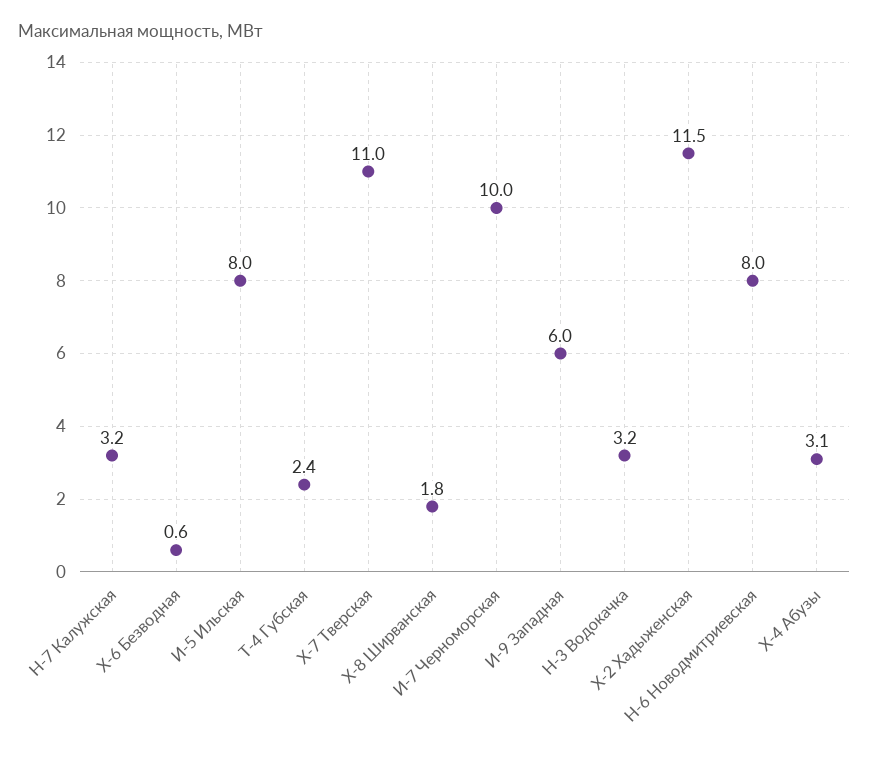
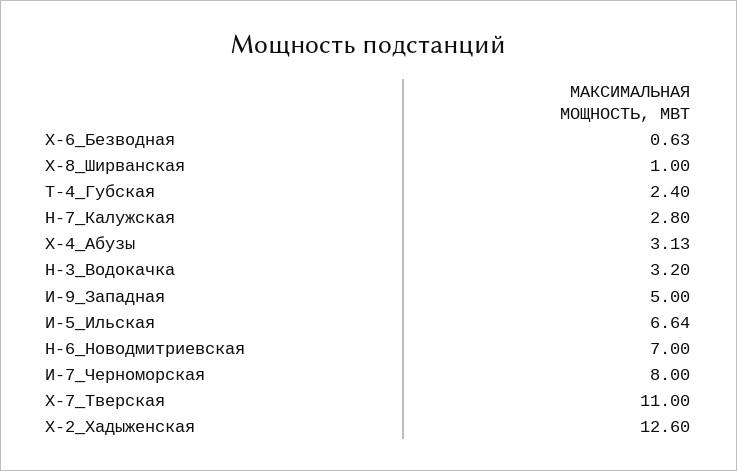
Н-7 Калужская: 3.2 -> 2.8
И-5 Ильская: 8 -> 6.64
X-8 Ширванская: 1.8 -> 1
И-7 Черноморская: 10 -> 8
И-9 Западная: 6 -> 5
X-2 Хадыженская: 11.5 -> 12.6
Н-6 Новодмитриевская: 8 -> 7

